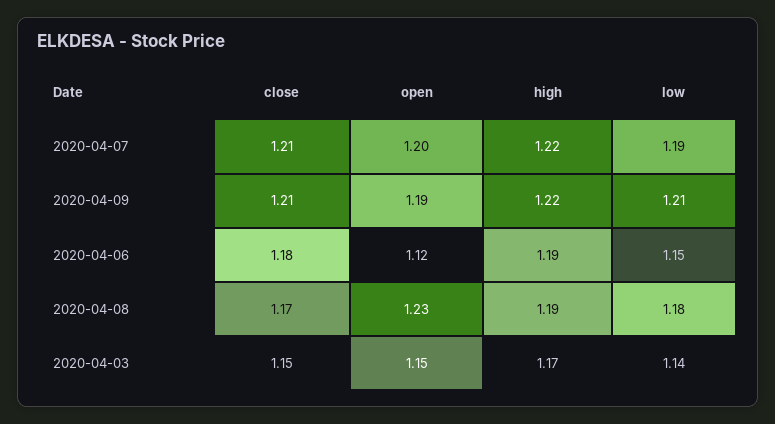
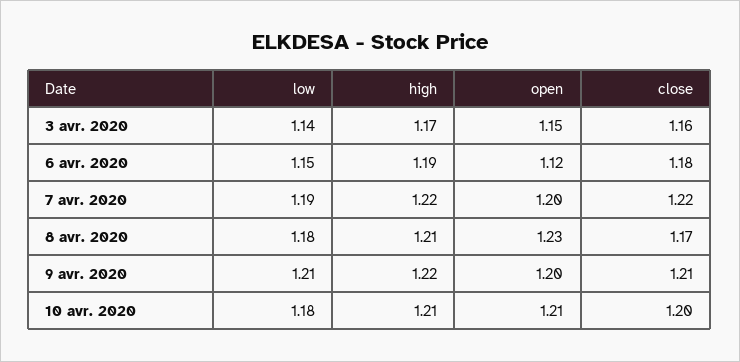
close, 2020-04-07: 1.21 -> 1.22
open, 2020-04-09: 1.19 -> 1.2
high, 2020-04-08: 1.19 -> 1.21
close, 2020-04-03: 1.15 -> 1.16
low, 10 avr. 2020: none -> 1.18
high, 10 avr. 2020: none -> 1.21
open, 10 avr. 2020: none -> 1.21
close, 10 avr. 2020: none -> 1.2

